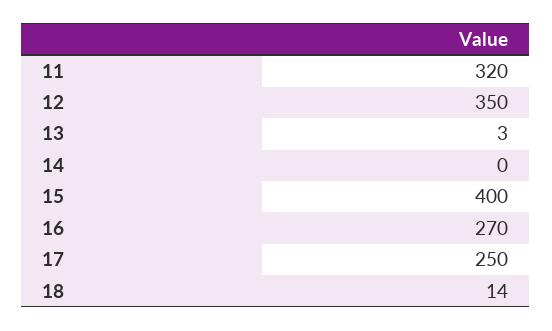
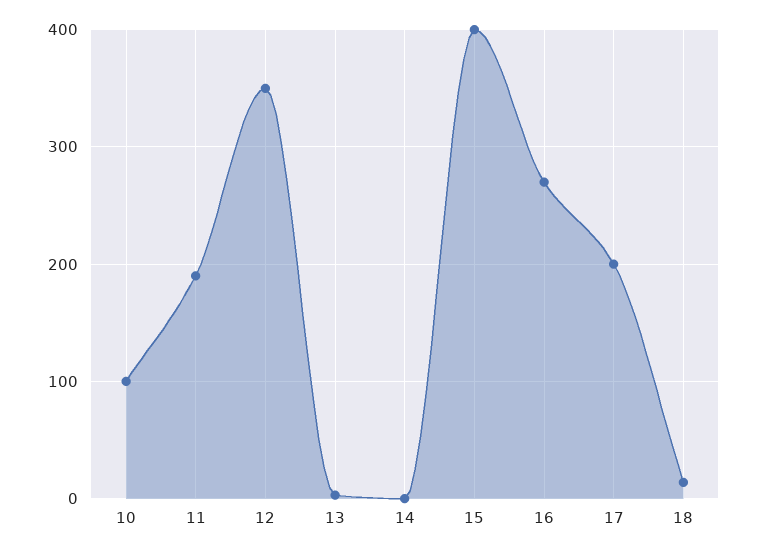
11: 320 -> 190
17: 250 -> 200
10: none -> 100

